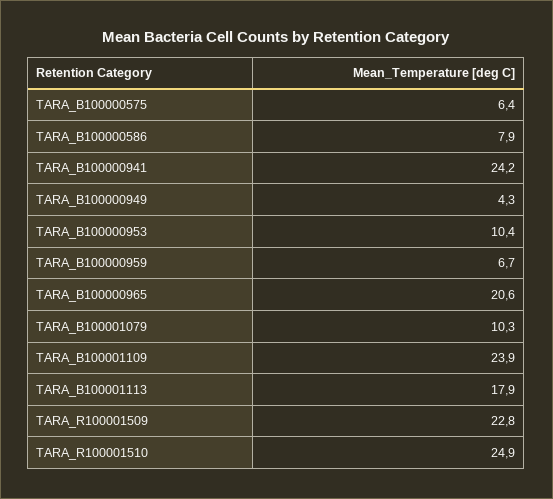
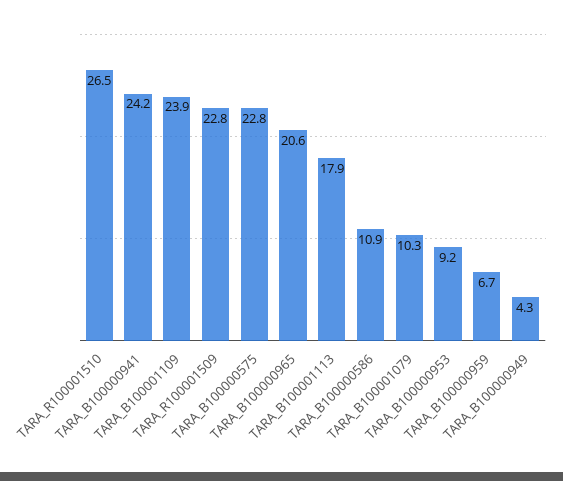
TARA_B100000575: 6.4 -> 22.8
TARA_B100000586: 7.9 -> 10.9
TARA_B100000953: 10.4 -> 9.2
TARA_R100001510: 24.9 -> 26.5

